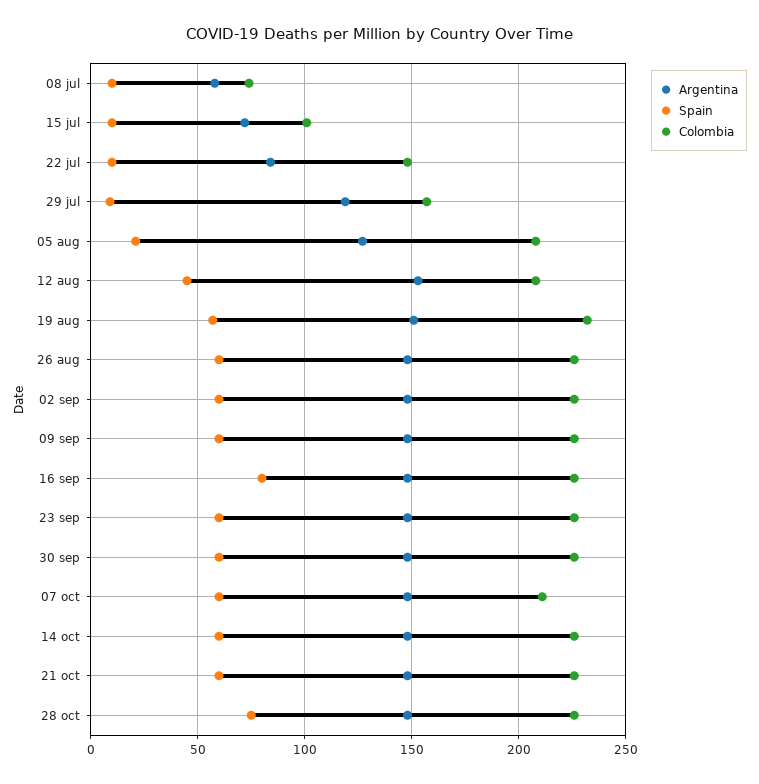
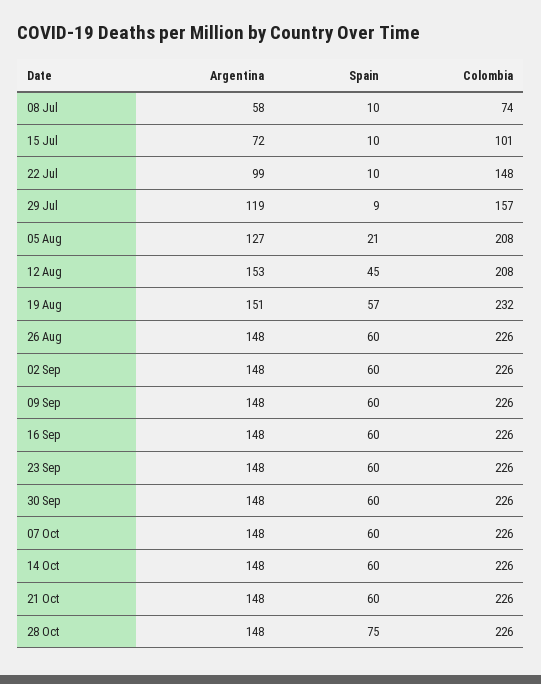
Argentina, 22 jul: 85 -> 99
Spain, 16 sep: 80 -> 60
Colombia, 07 oct: 210 -> 226

